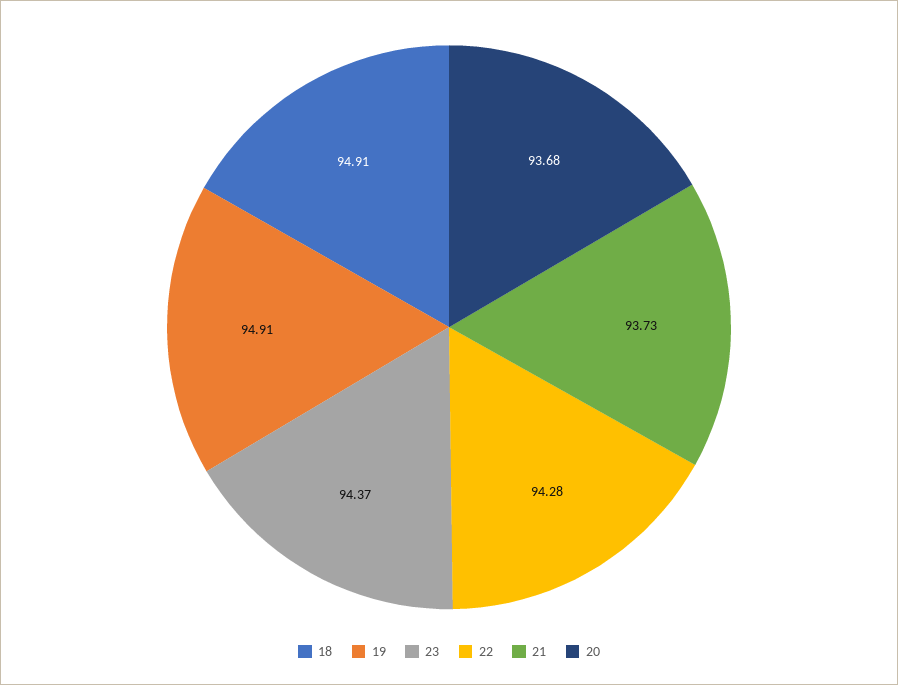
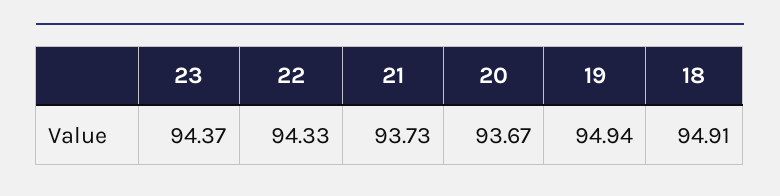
19: 94.91 -> 94.94
22: 94.28 -> 94.33
20: 93.68 -> 93.67

